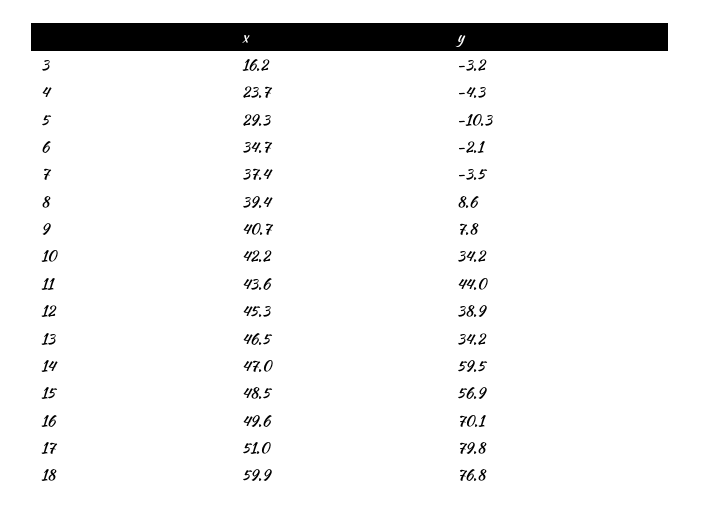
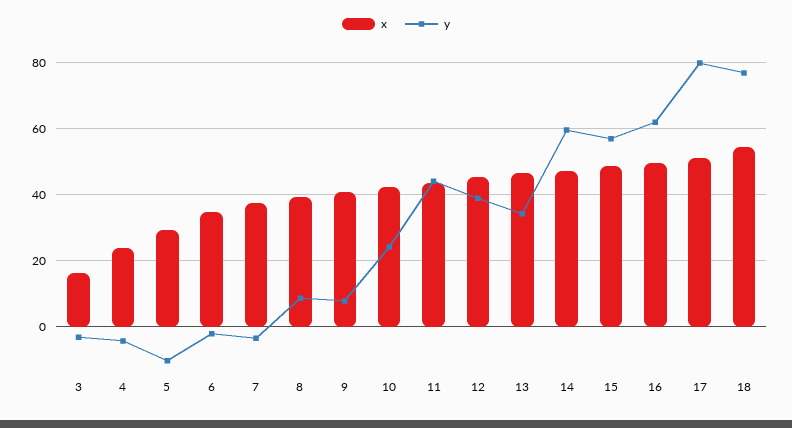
y, 10: 34.2 -> 24
y, 16: 70.1 -> 62
x, 18: 59.9 -> 54

